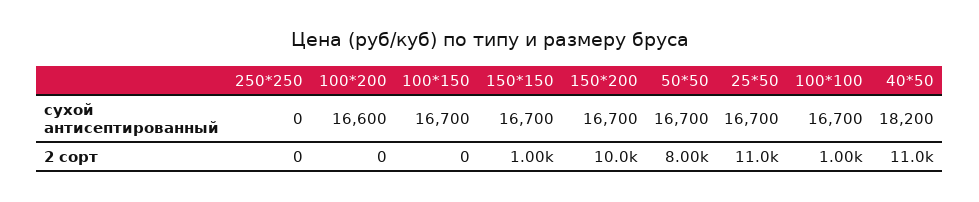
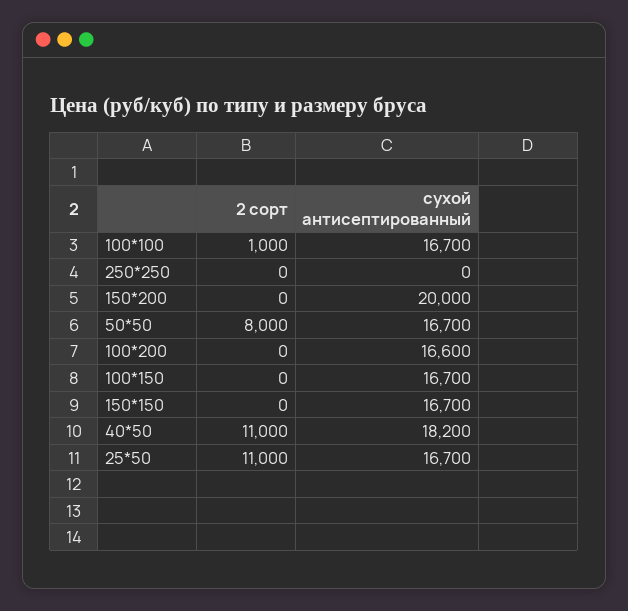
150*200, сухой антисептированный: 16700 -> 20000
150*150, 2 сорт: 1000 -> 0
150*200, 2 сорт: 10000 -> 0

